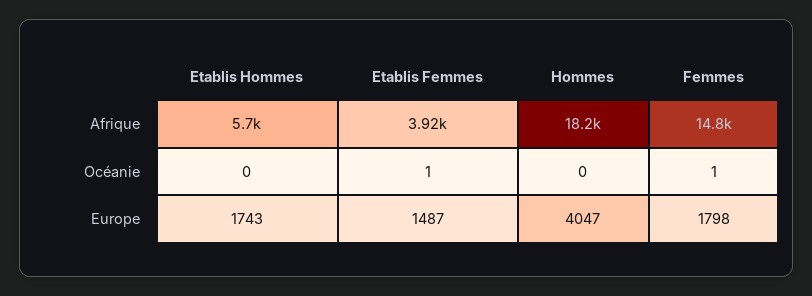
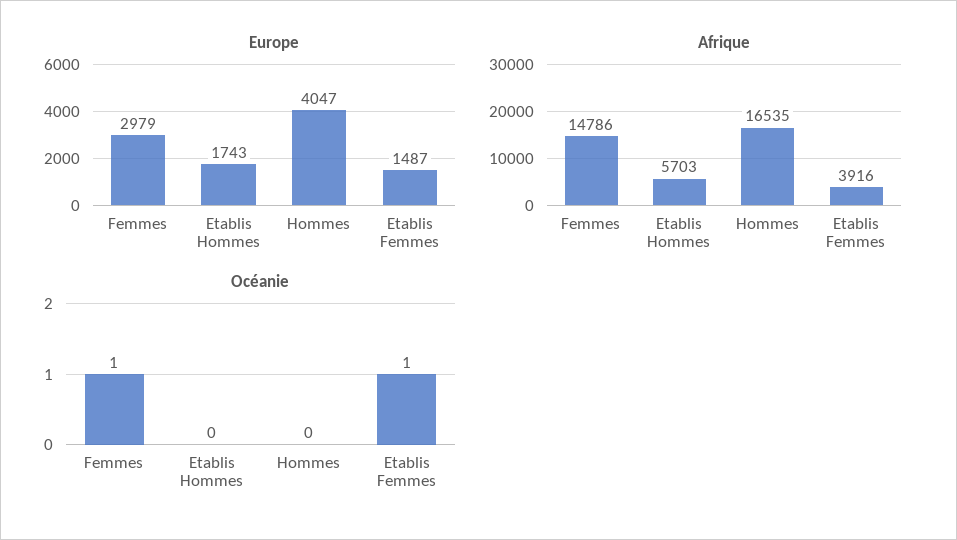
Afrique, Hommes: 18200 -> 16535
Europe, Femmes: 1798 -> 2979

